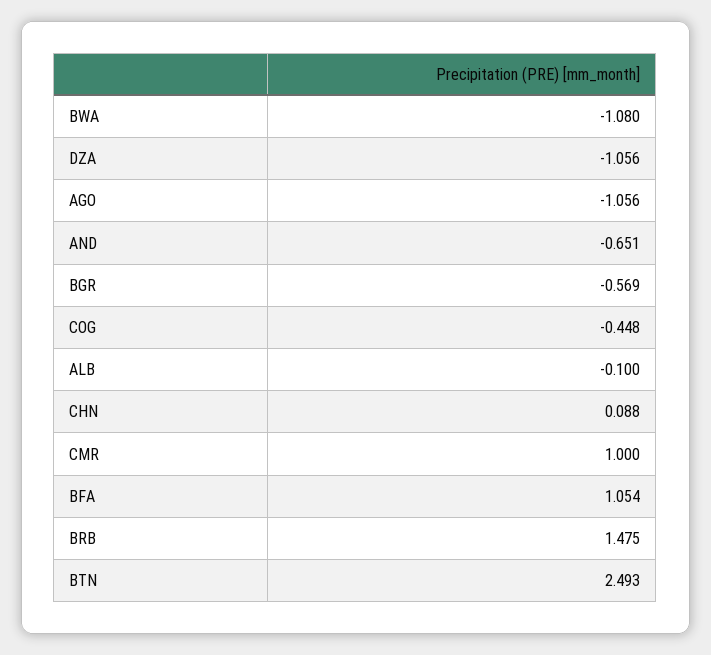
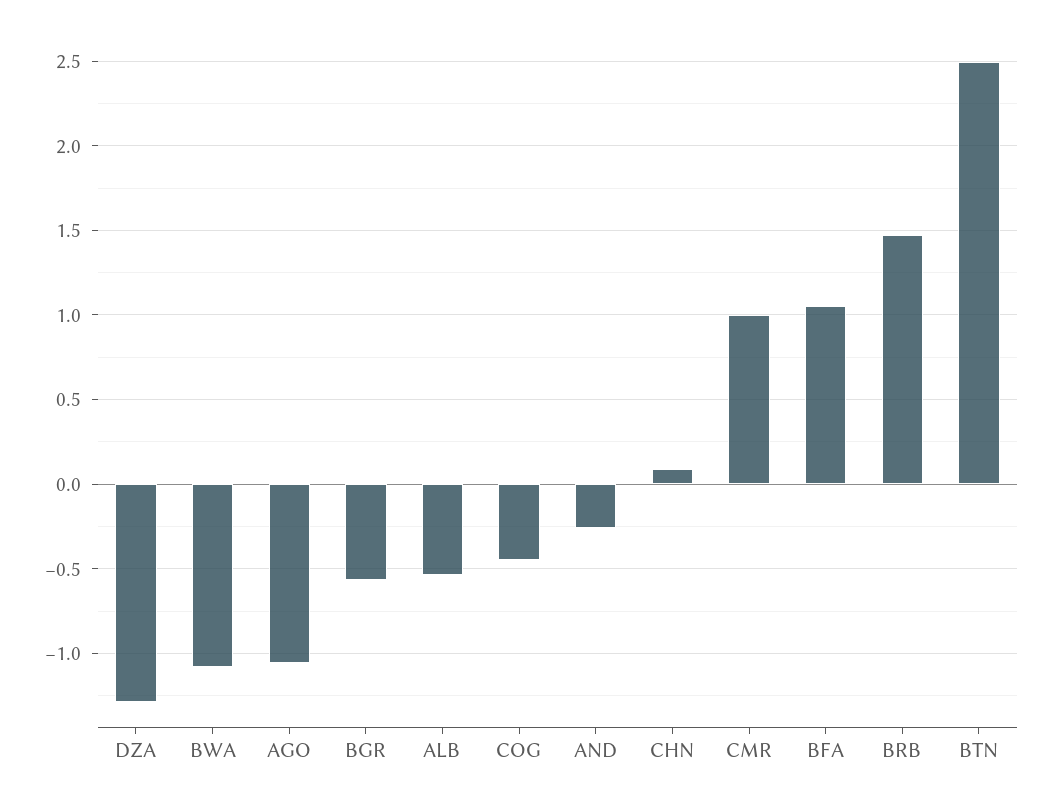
DZA: -1.056 -> -1.3
AND: -0.651 -> -0.25
ALB: -0.1 -> -0.55

